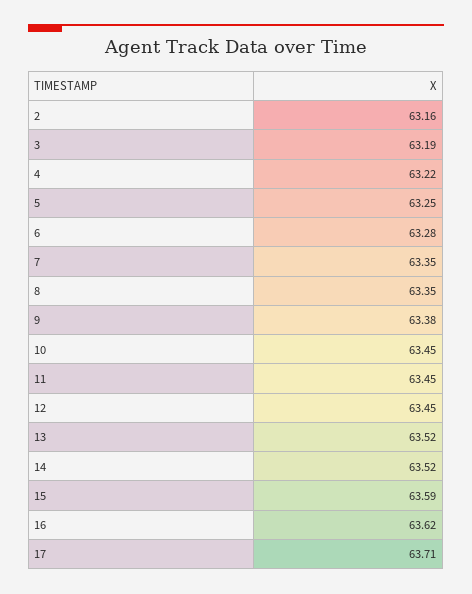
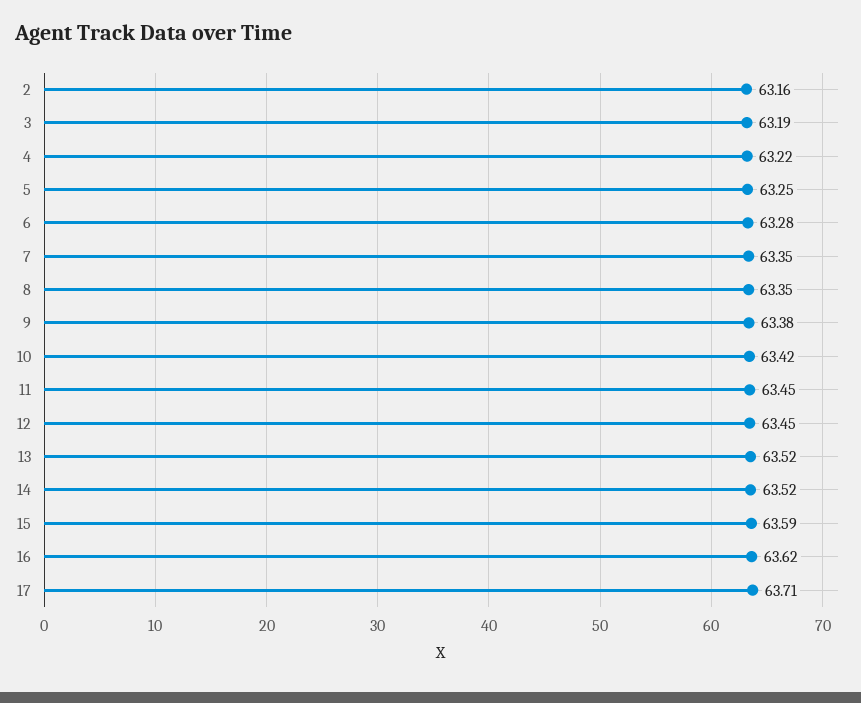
10: 63.45 -> 63.42

